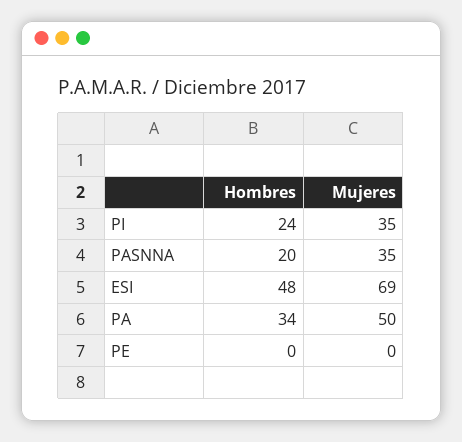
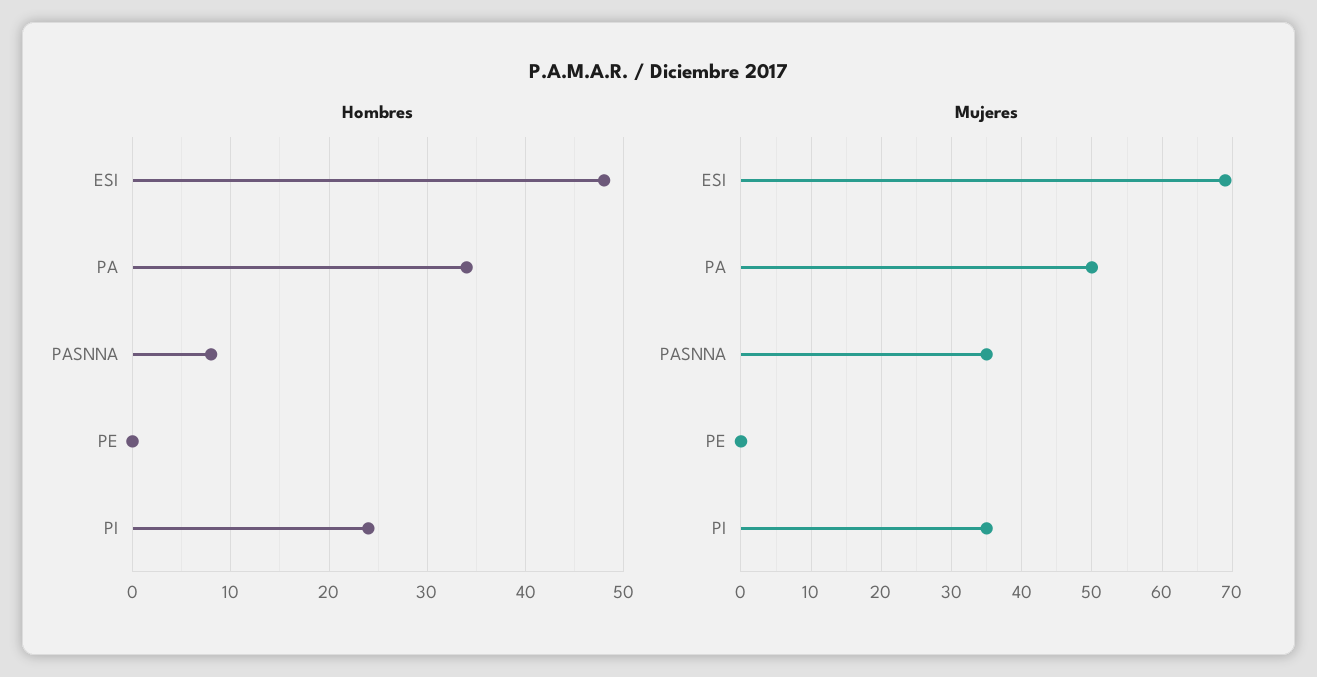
Hombres, PASNNA: 20 -> 8

